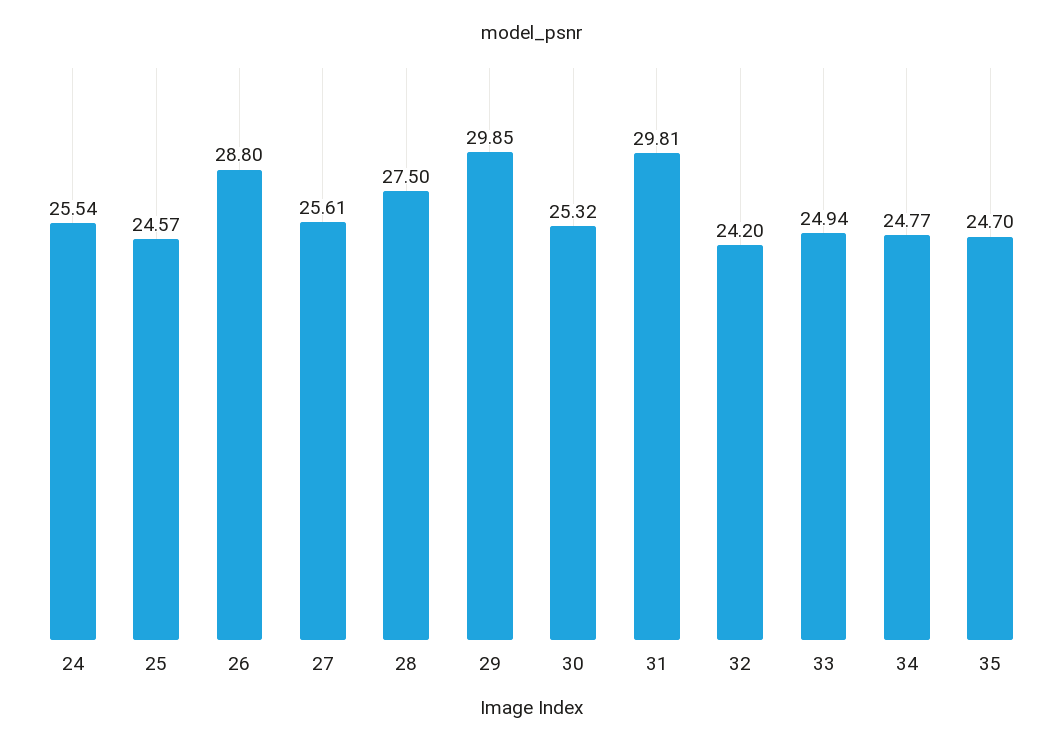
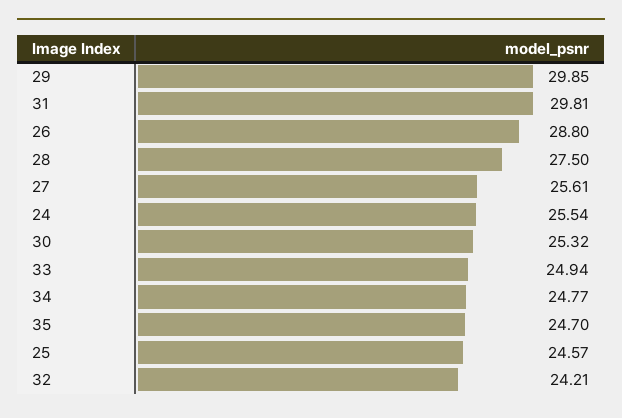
32: 24.2 -> 24.21

